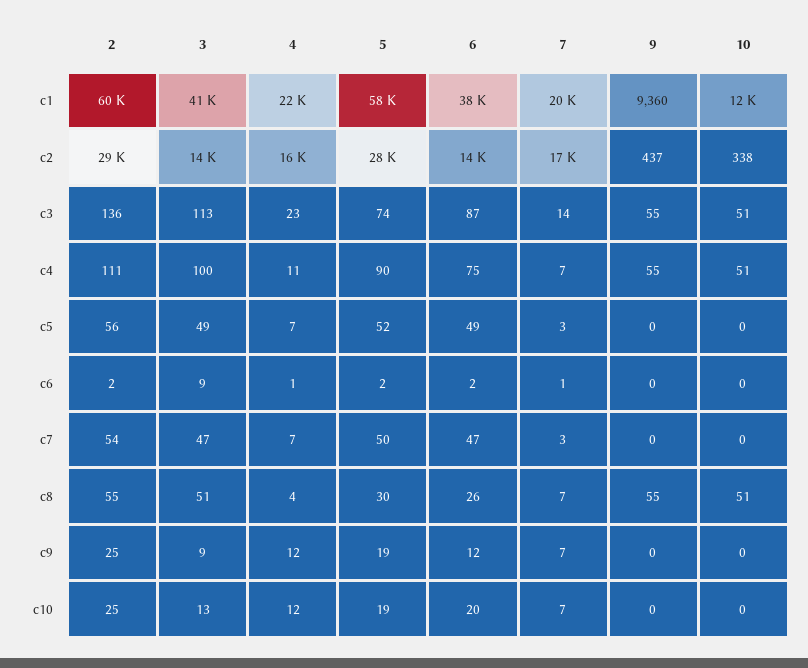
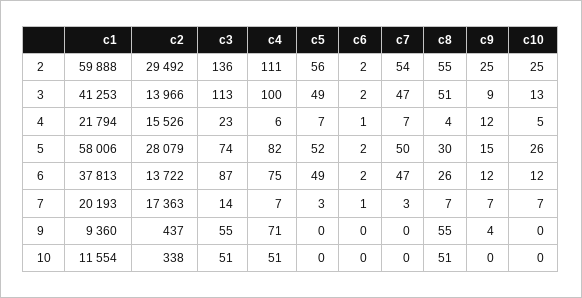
4, c4: 11 -> 6
5, c4: 90 -> 82
9, c4: 55 -> 71
3, c6: 9 -> 2
5, c9: 19 -> 15
9, c9: 0 -> 4
4, c10: 12 -> 5
5, c10: 19 -> 26
6, c10: 20 -> 12

